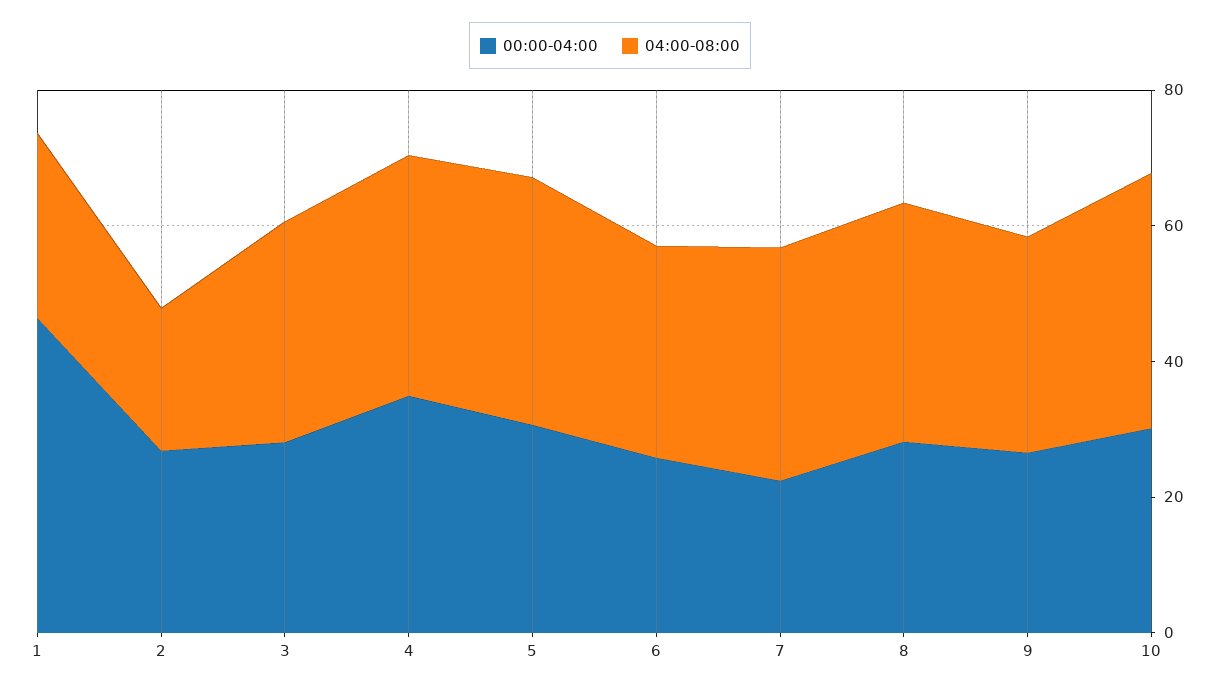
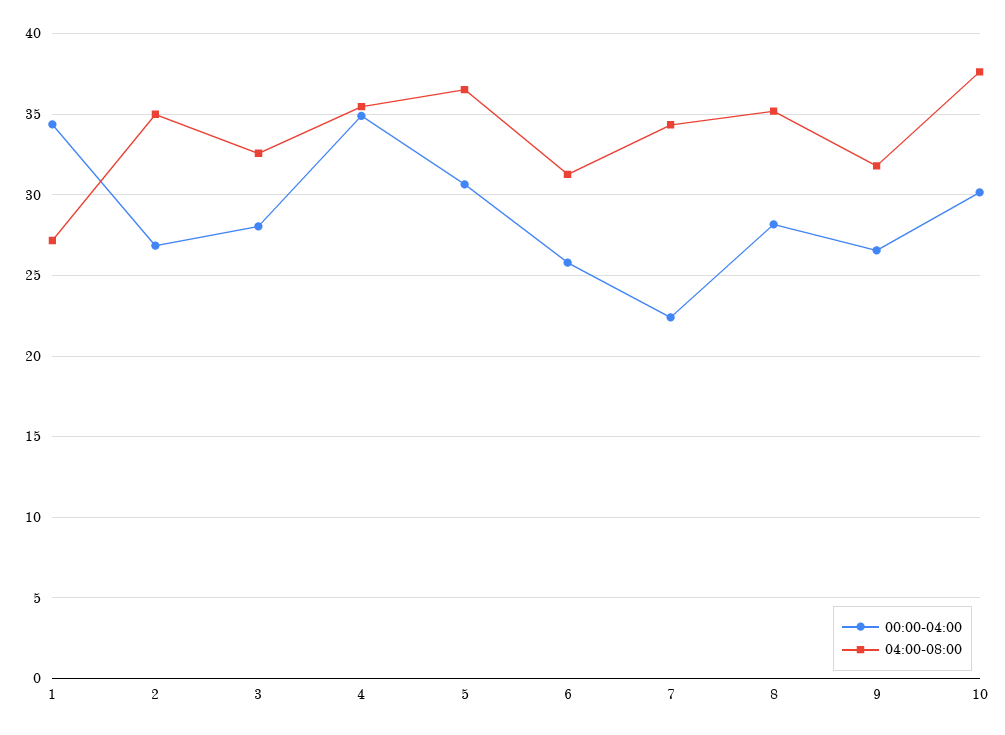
00:00-04:00, 1: 45 -> 34.5
04:00-08:00, 2: 20 -> 35

